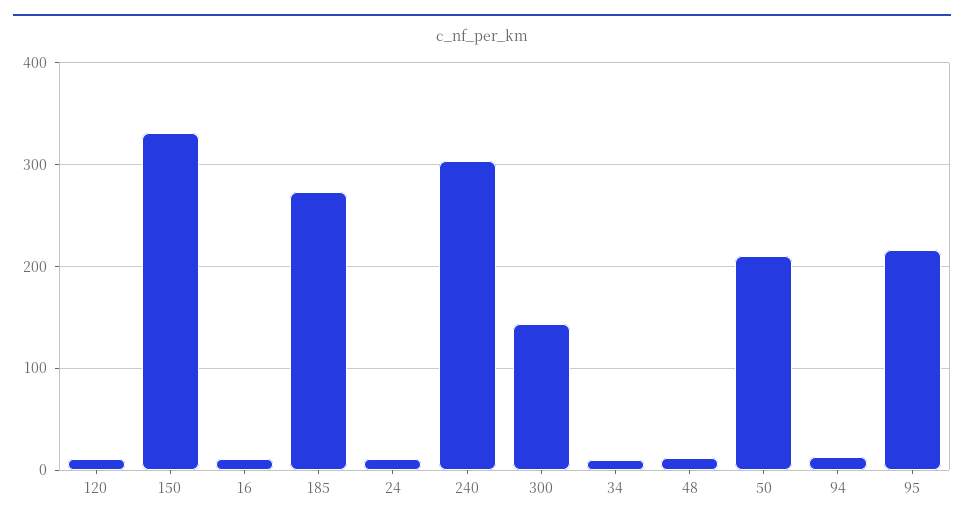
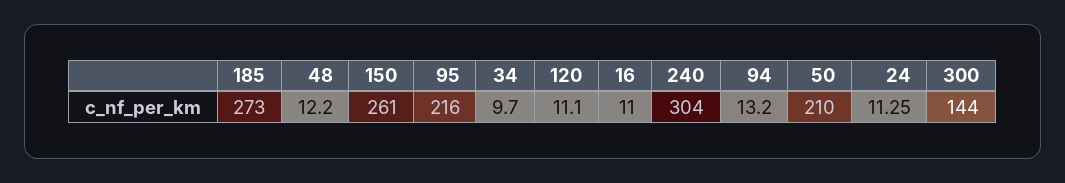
150: 330 -> 261

